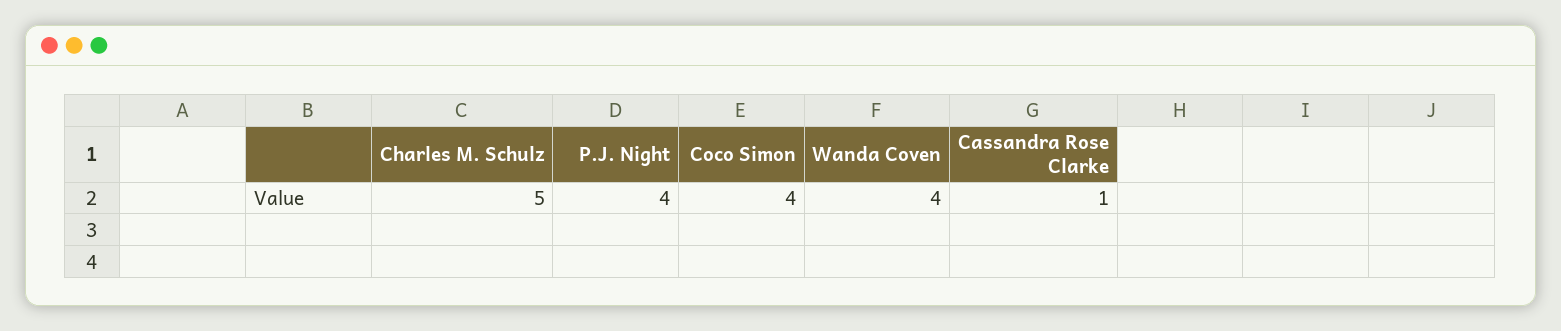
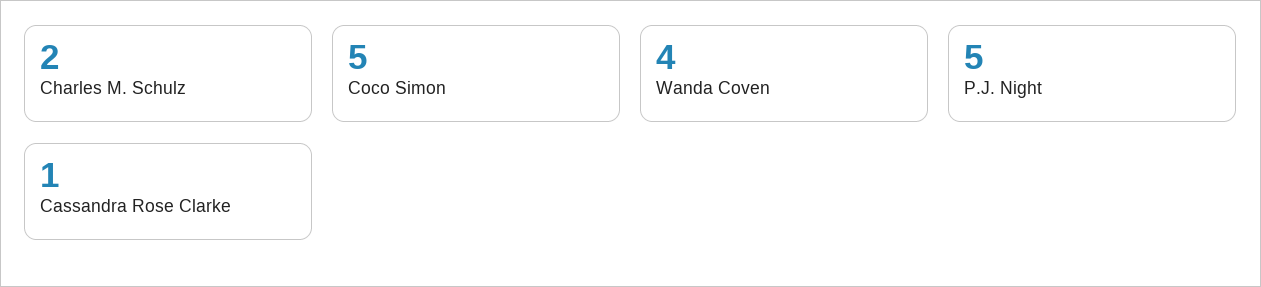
Charles M. Schulz: 5 -> 2
P.J. Night: 4 -> 5
Coco Simon: 4 -> 5

